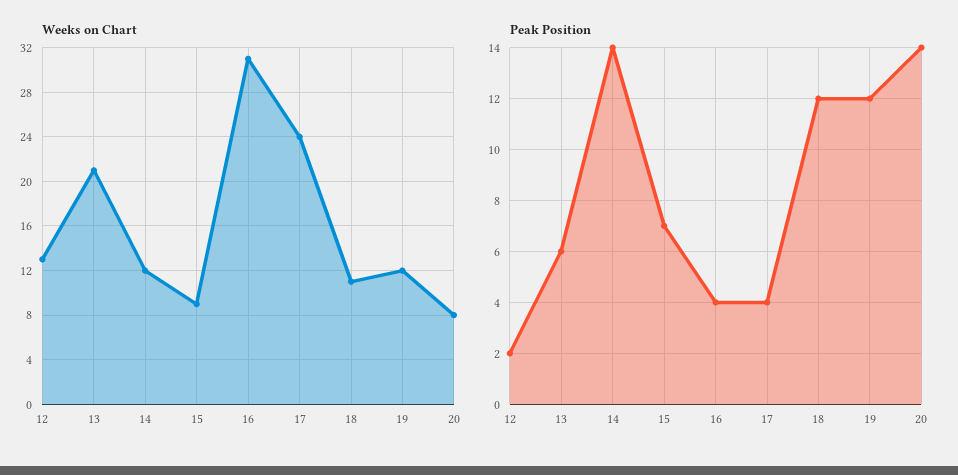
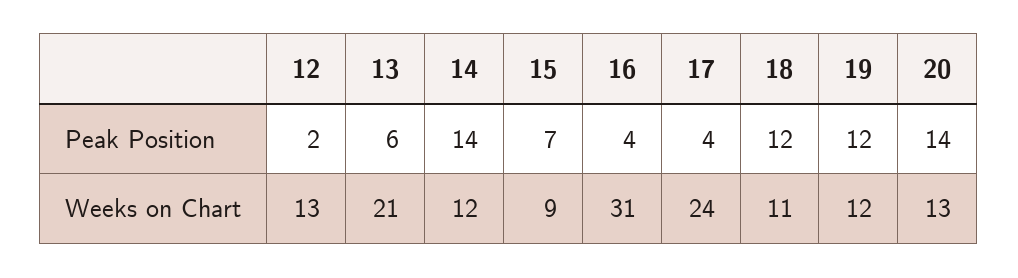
Weeks on Chart, 20: 8 -> 13

